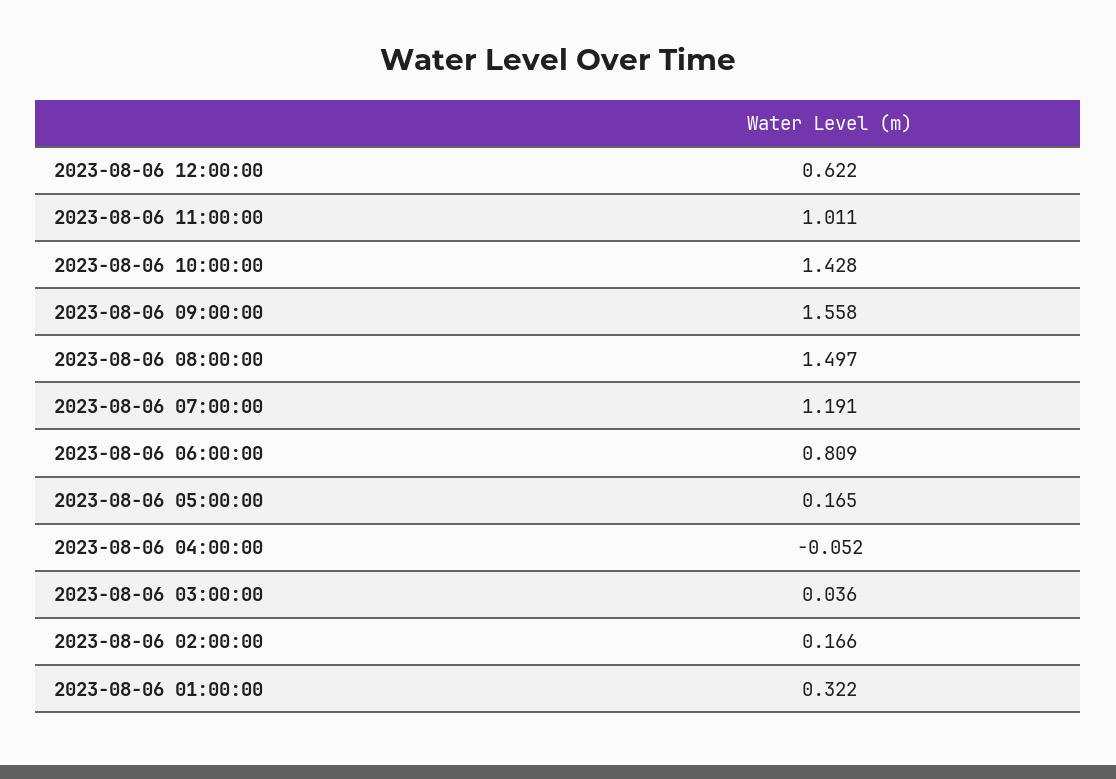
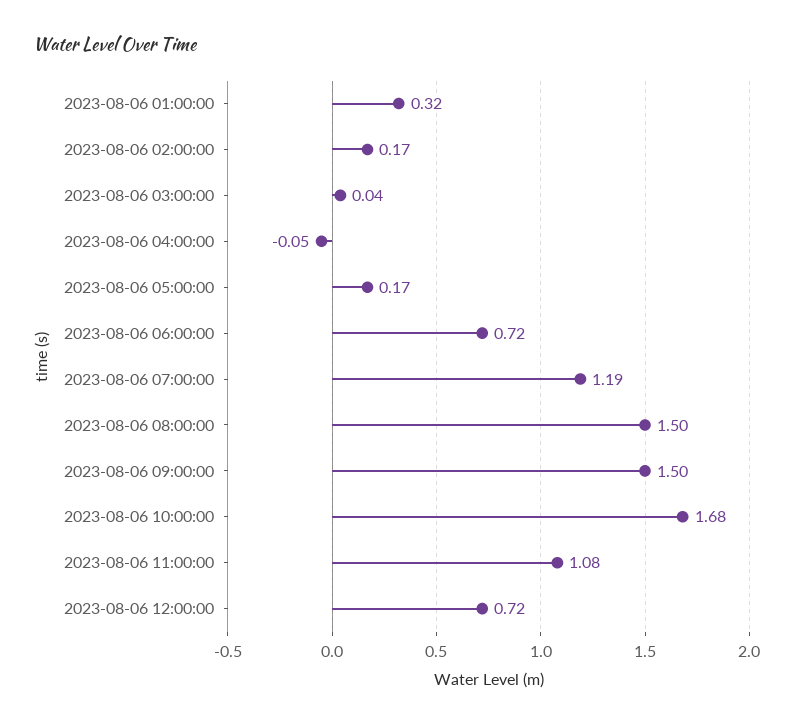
2023-08-06 12:00:00: 0.622 -> 0.72
2023-08-06 11:00:00: 1.011 -> 1.08
2023-08-06 10:00:00: 1.428 -> 1.68
2023-08-06 09:00:00: 1.558 -> 1.5
2023-08-06 06:00:00: 0.809 -> 0.72

